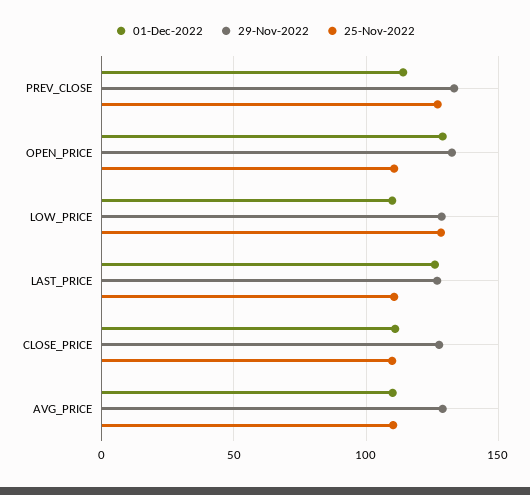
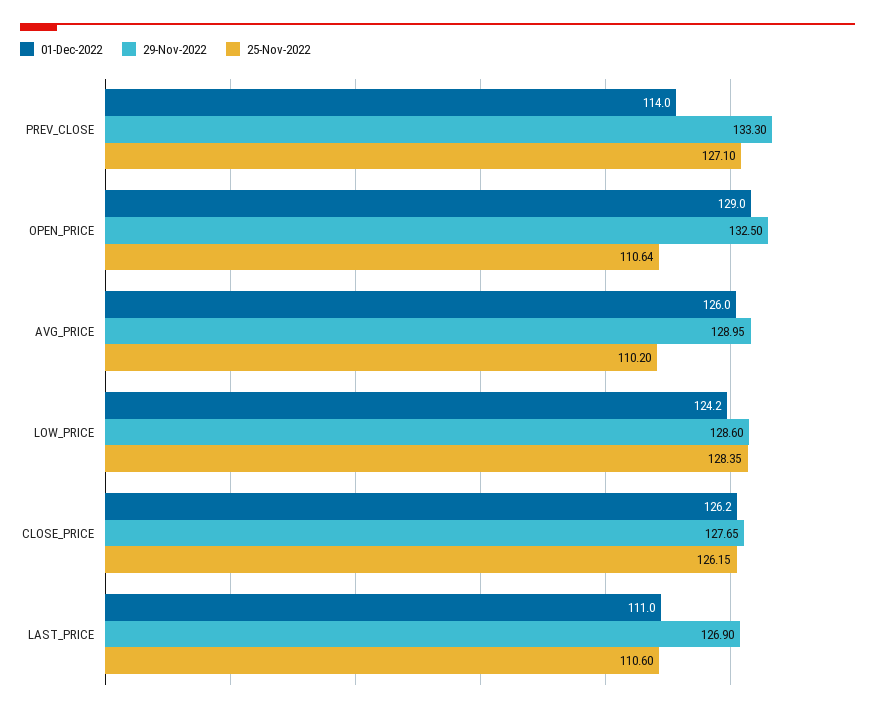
01-Dec-2022, LOW_PRICE: 110 -> 124.2
01-Dec-2022, LAST_PRICE: 125 -> 111
01-Dec-2022, CLOSE_PRICE: 110 -> 126.2
25-Nov-2022, CLOSE_PRICE: 110 -> 126.15
01-Dec-2022, AVG_PRICE: 110 -> 126

